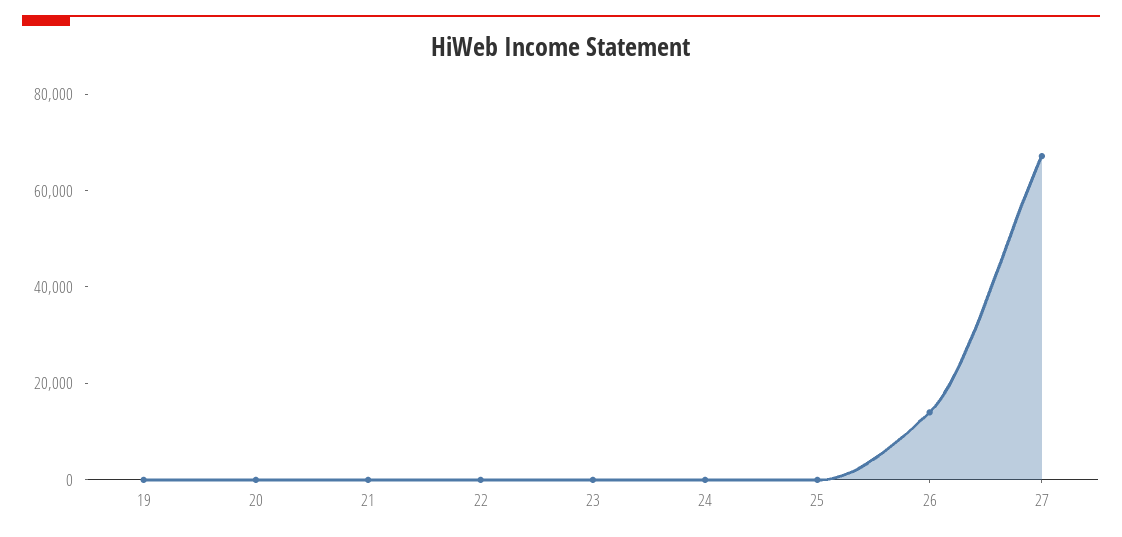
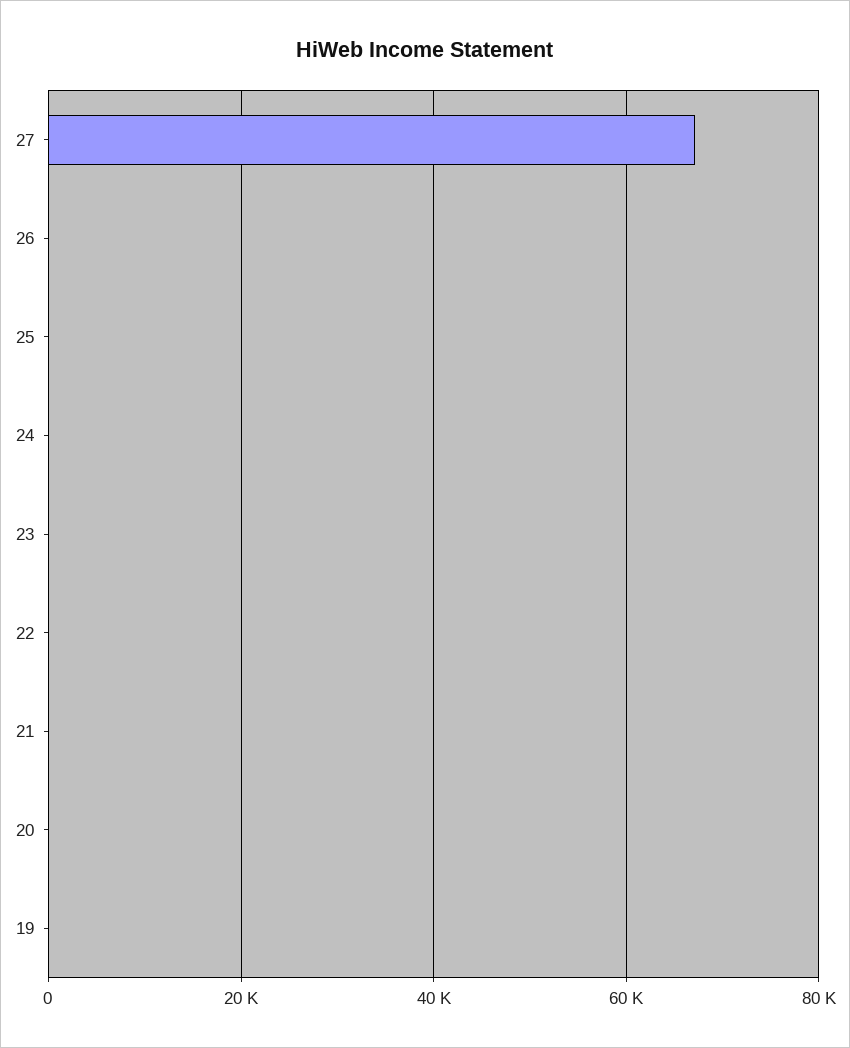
26: 15000 -> 0

